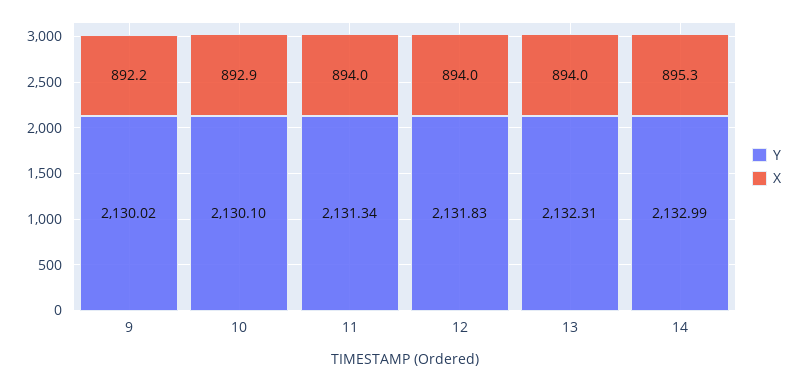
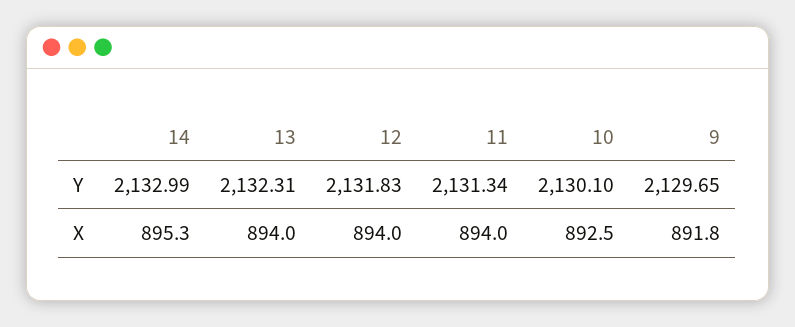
Y, 9: 2130.02 -> 2129.65
X, 9: 892.2 -> 891.8
X, 10: 892.9 -> 892.5

